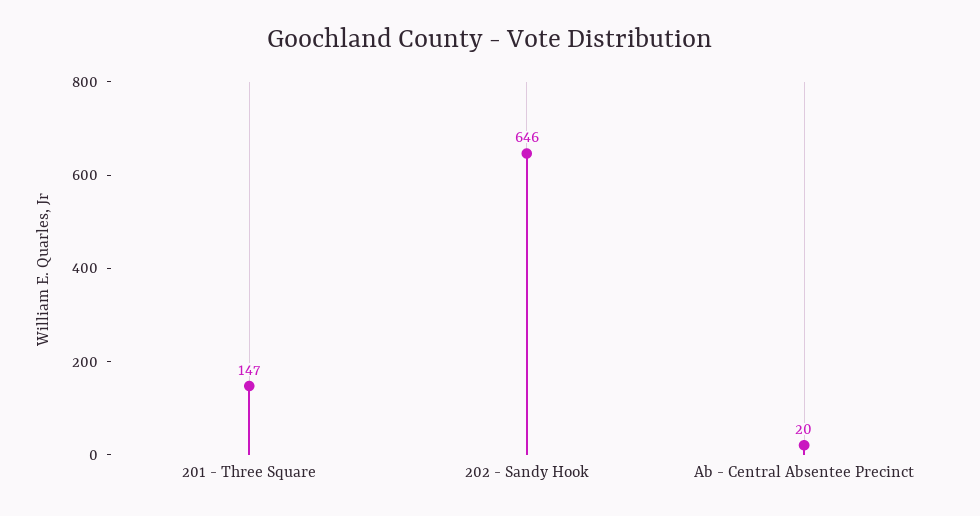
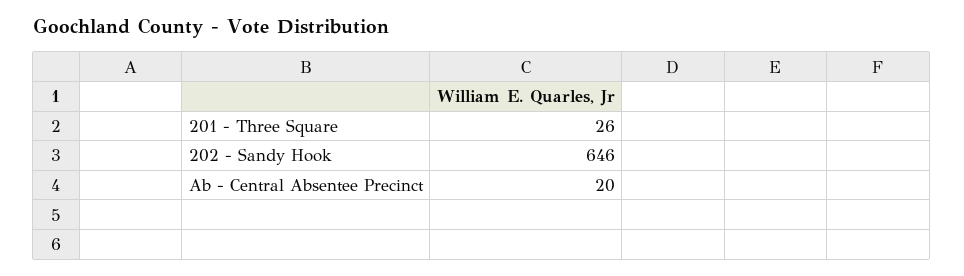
201 - Three Square: 147 -> 26

